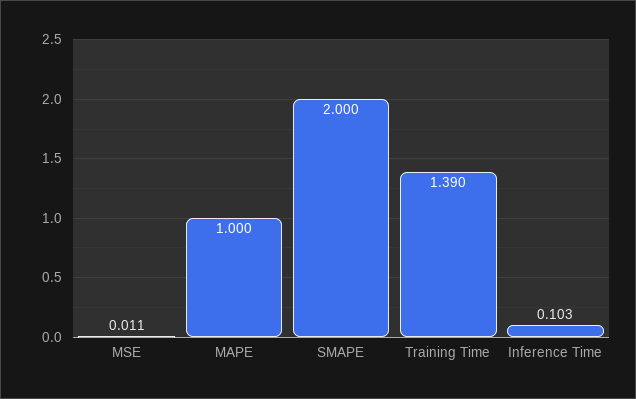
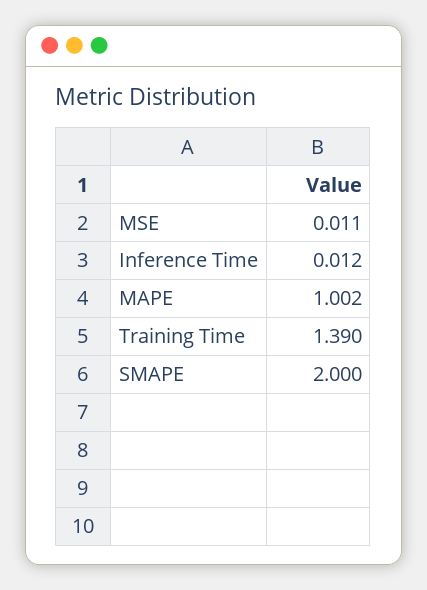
MAPE: 1 -> 1.002
Inference Time: 0.103 -> 0.012

